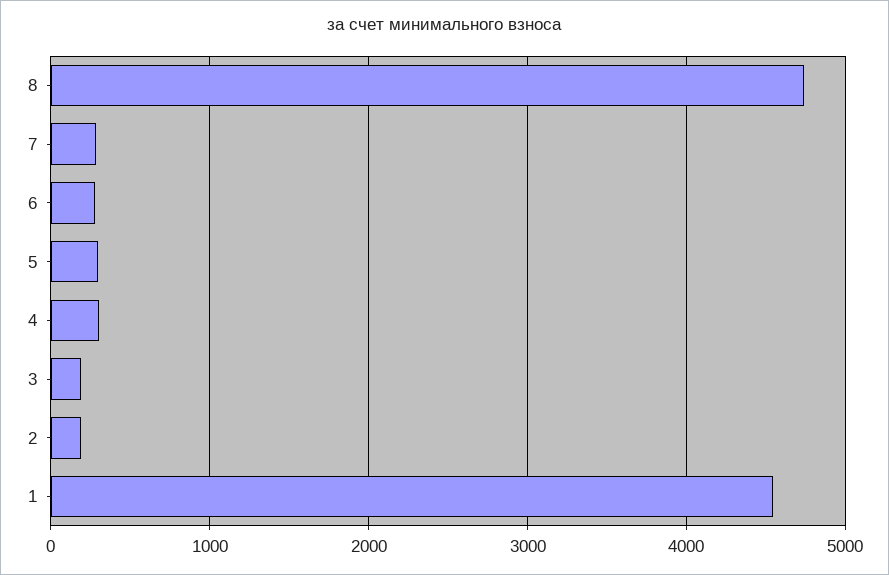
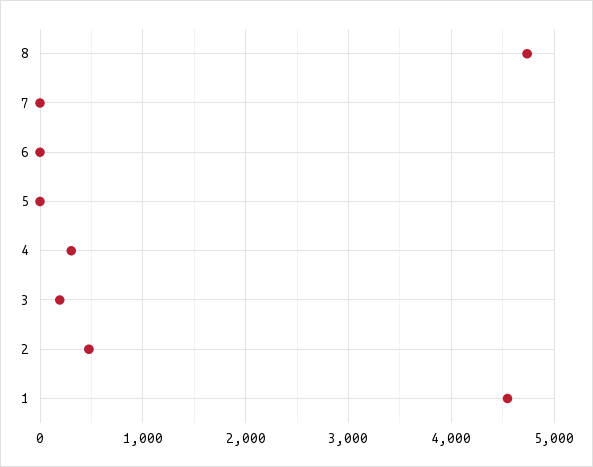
7: 300 -> 0
6: 300 -> 0
5: 300 -> 0
2: 200 -> 500

